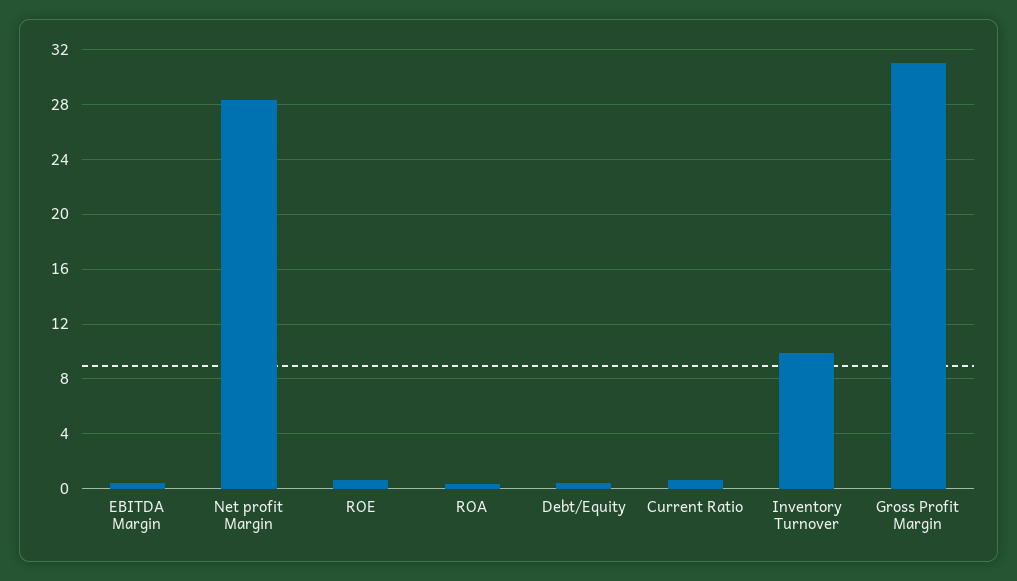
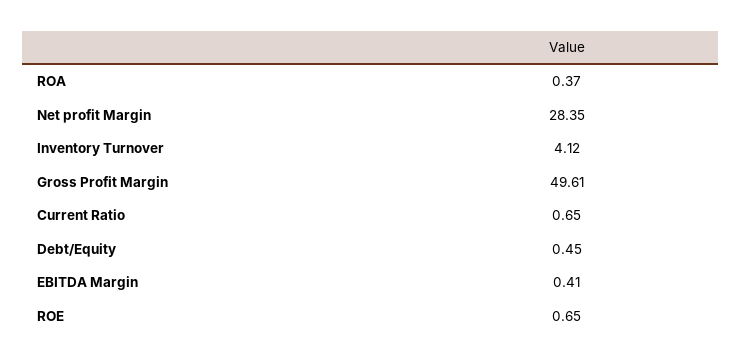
Inventory Turnover: 10 -> 4.12
Gross Profit Margin: 31 -> 49.61

